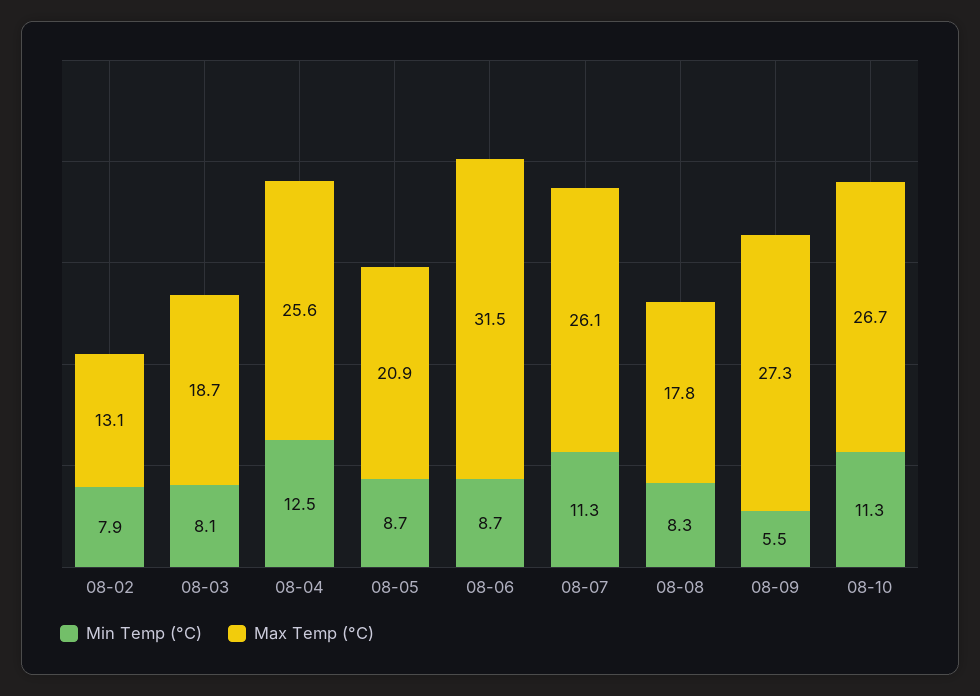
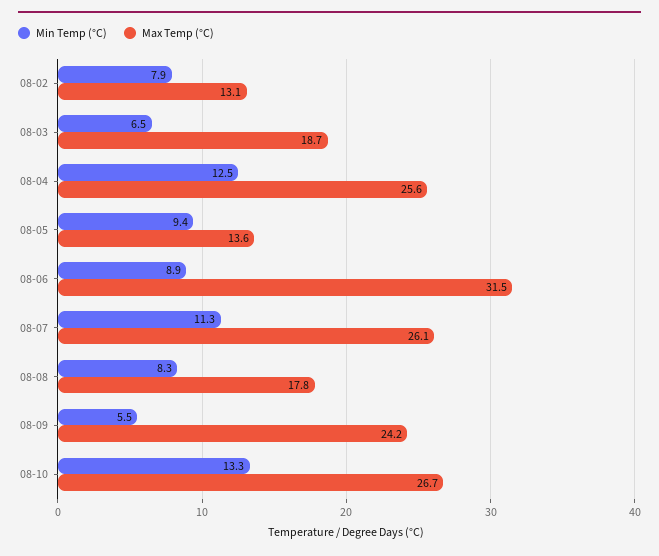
Min Temp (°C), 08-03: 8.1 -> 6.5
Min Temp (°C), 08-05: 8.7 -> 9.4
Max Temp (°C), 08-05: 20.9 -> 13.6
Min Temp (°C), 08-06: 8.7 -> 8.9
Max Temp (°C), 08-09: 27.3 -> 24.2
Min Temp (°C), 08-10: 11.3 -> 13.3

